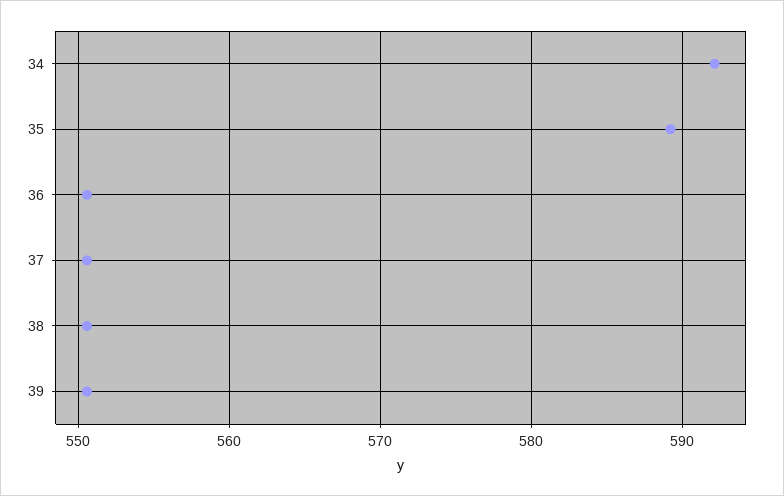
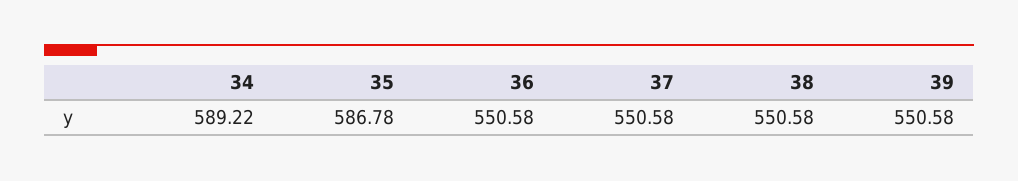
34: 592 -> 589.22
35: 589 -> 586.78

